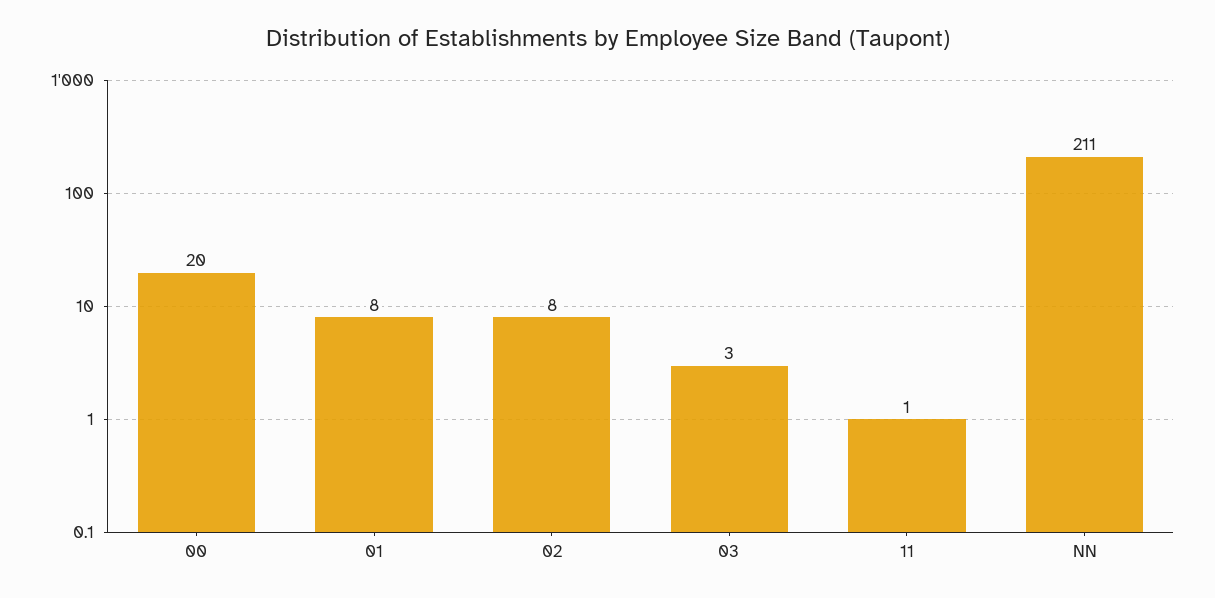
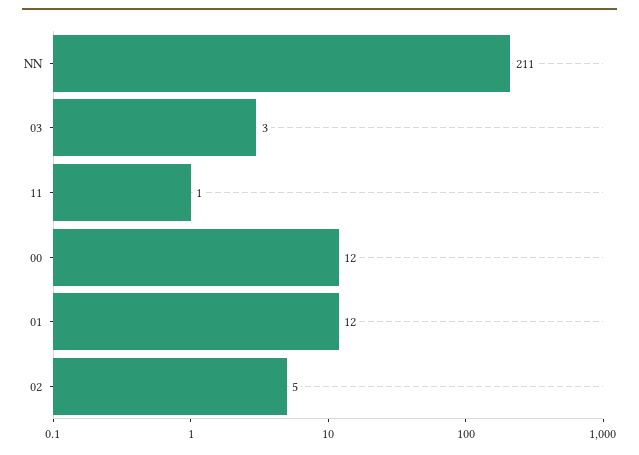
00: 20 -> 12
01: 8 -> 12
02: 8 -> 5

